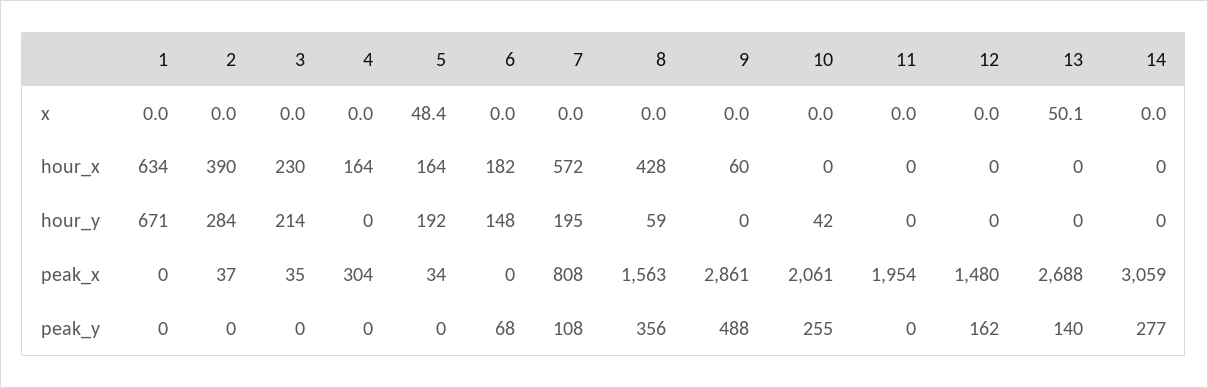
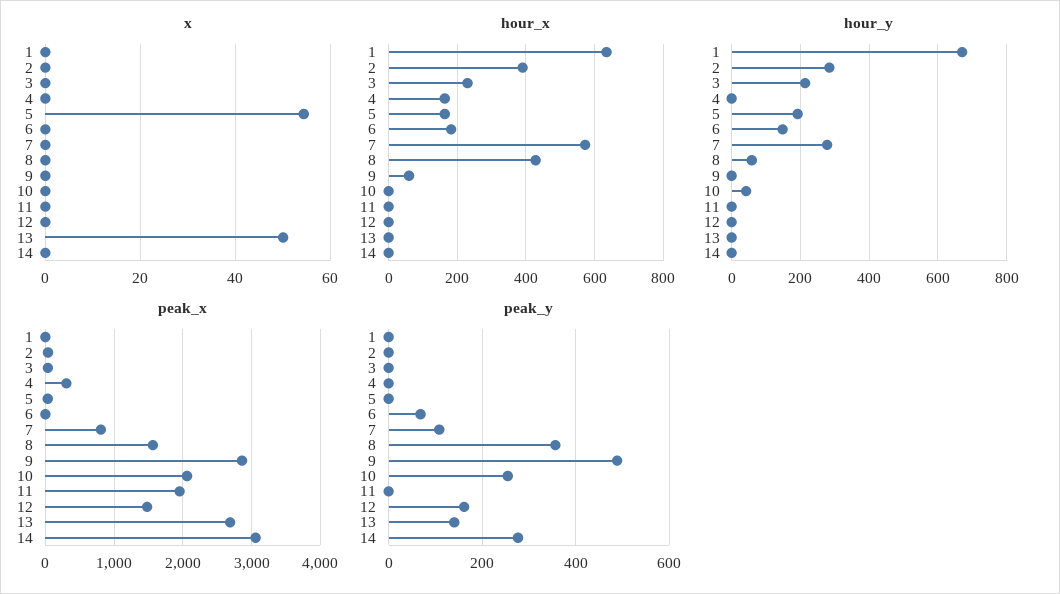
x, 5: 48.4 -> 54
hour_y, 7: 195 -> 280

